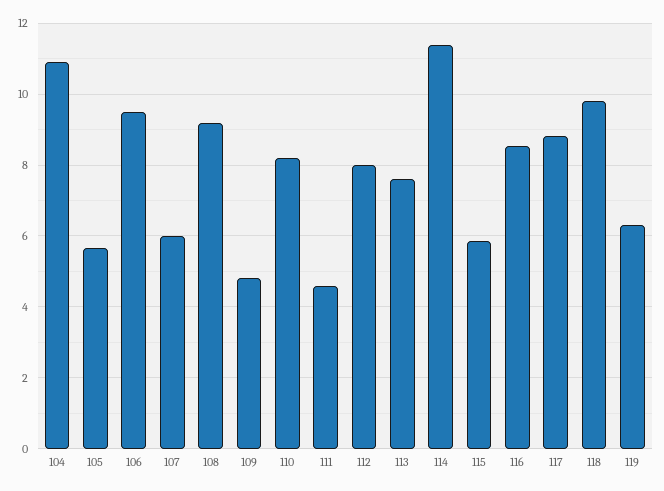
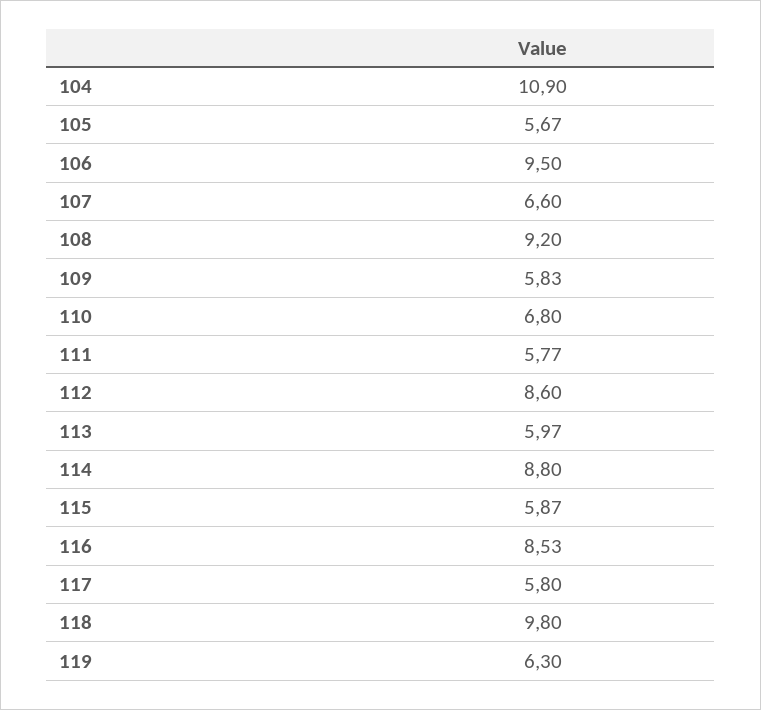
107: 6 -> 6.6
109: 4.8 -> 5.83
110: 8.2 -> 6.8
111: 4.6 -> 5.77
112: 8 -> 8.6
113: 7.6 -> 5.97
114: 11.4 -> 8.8
117: 8.8 -> 5.8

